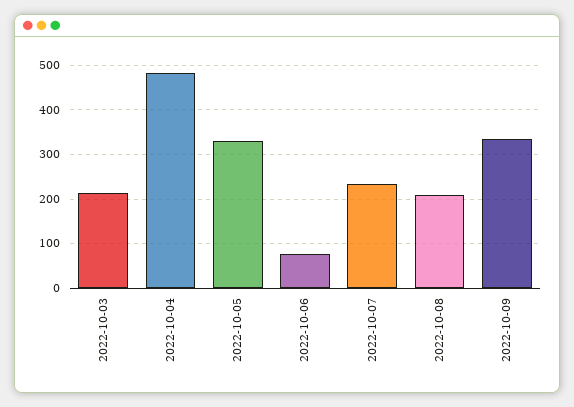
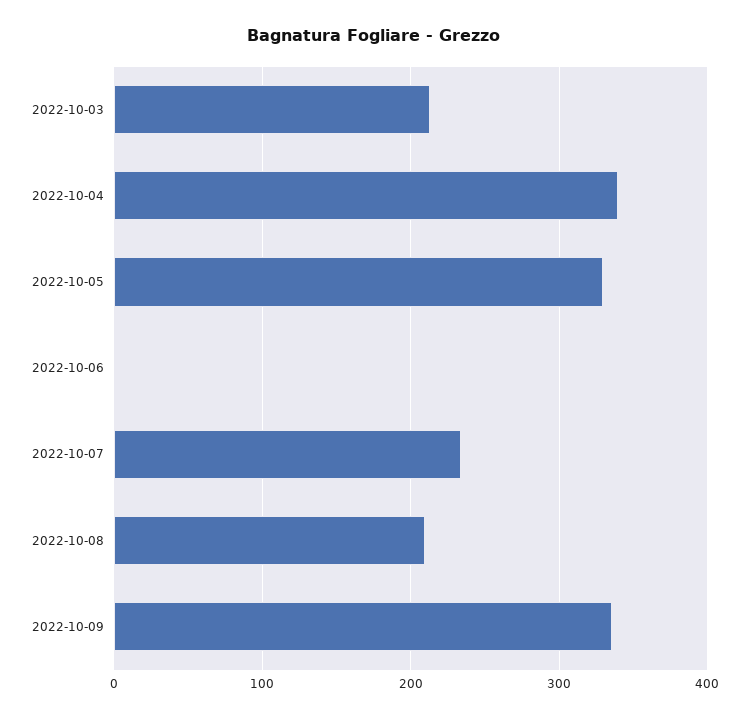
2022-10-04: 480 -> 340
2022-10-06: 80 -> 0

